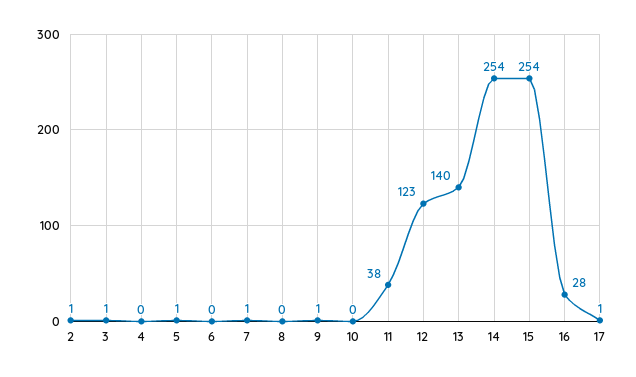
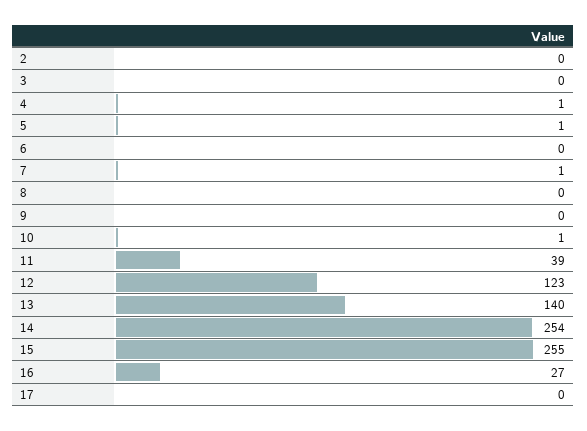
2: 1 -> 0
3: 1 -> 0
4: 0 -> 1
9: 1 -> 0
10: 0 -> 1
11: 38 -> 39
15: 254 -> 255
16: 28 -> 27
17: 1 -> 0

